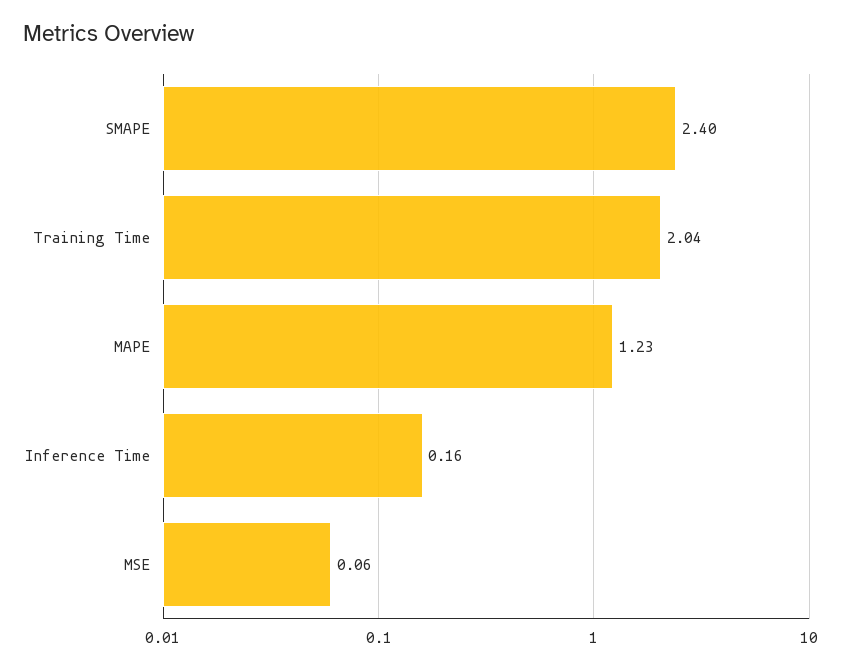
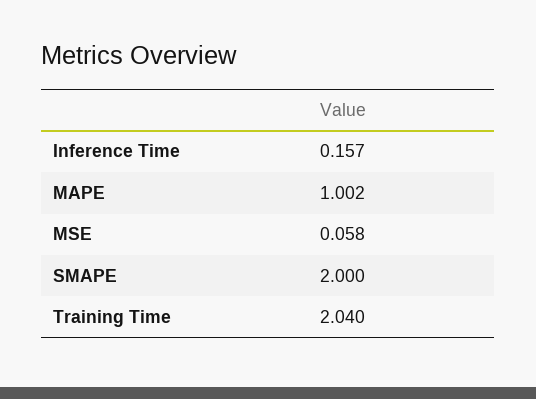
SMAPE: 2.4 -> 2
MAPE: 1.23 -> 1.002

